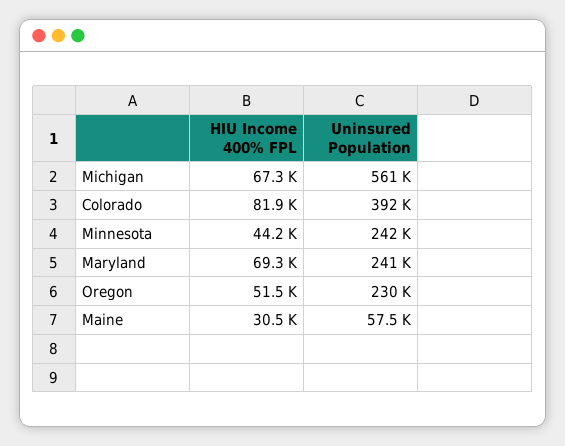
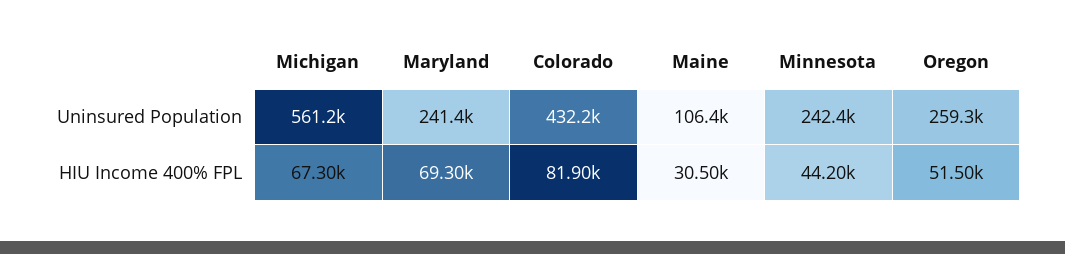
Uninsured Population, Colorado: 392000 -> 432200
Uninsured Population, Oregon: 230000 -> 259300
Uninsured Population, Maine: 57500 -> 106400

